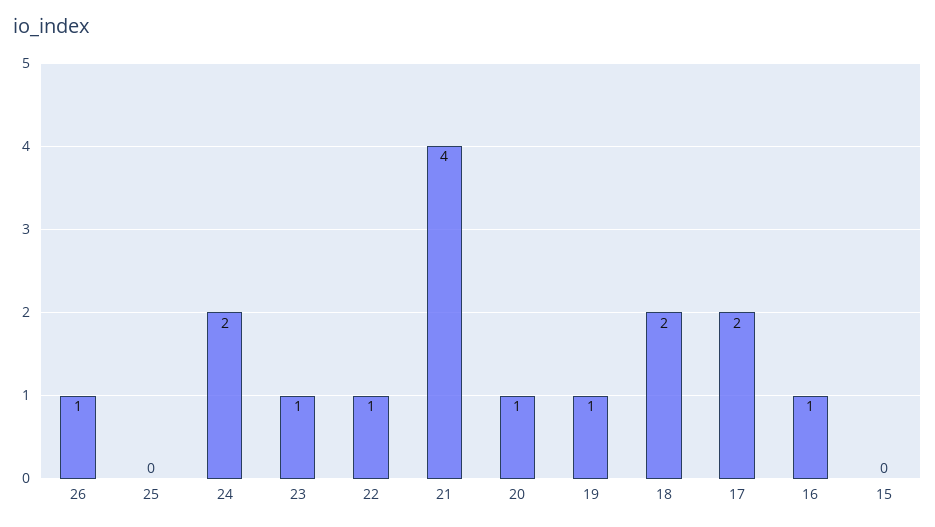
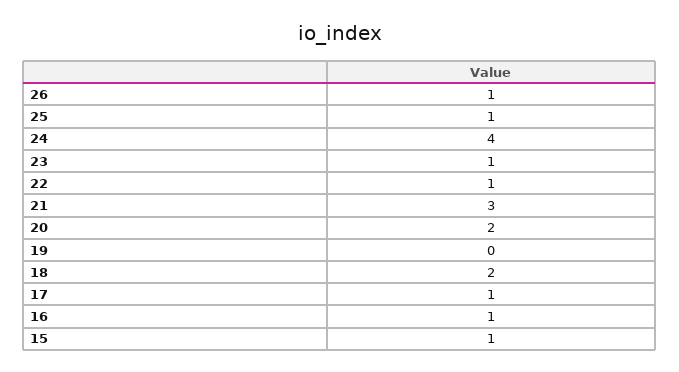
25: 0 -> 1
24: 2 -> 4
21: 4 -> 3
20: 1 -> 2
19: 1 -> 0
17: 2 -> 1
15: 0 -> 1

